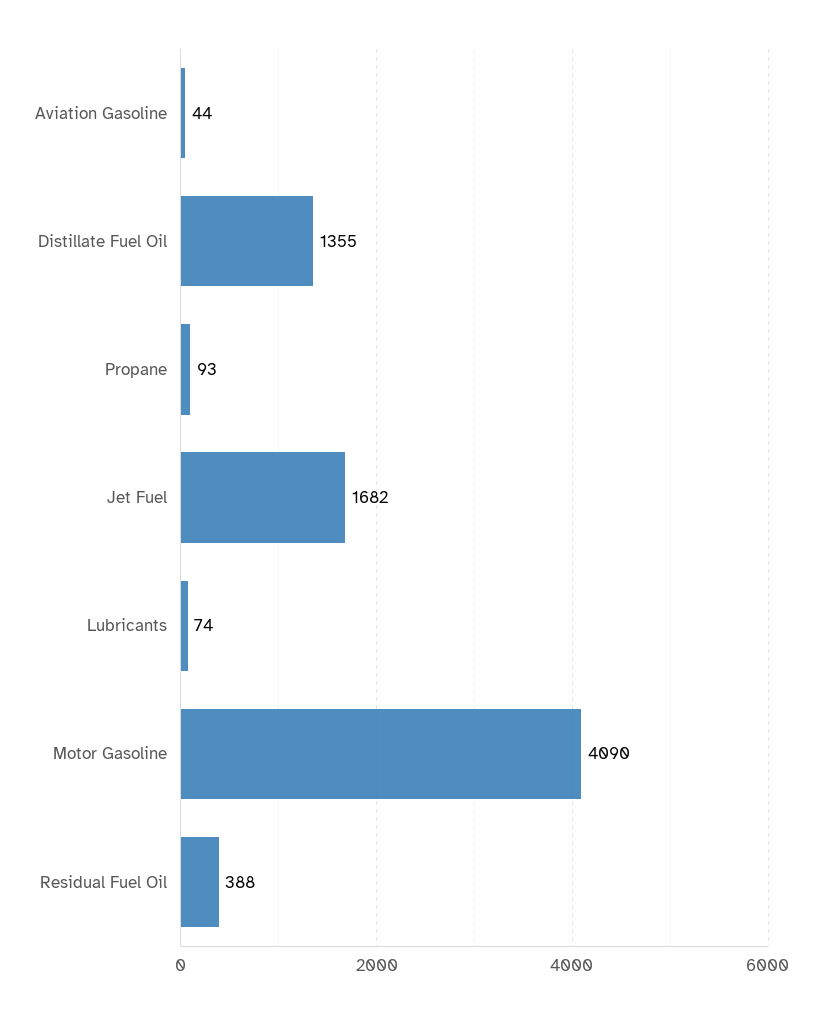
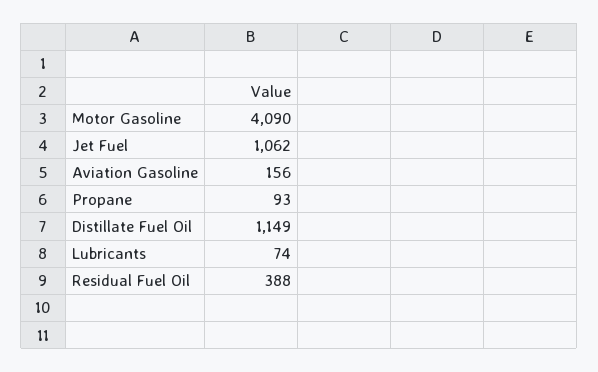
Aviation Gasoline: 44 -> 156
Distillate Fuel Oil: 1355 -> 1149
Jet Fuel: 1682 -> 1062

